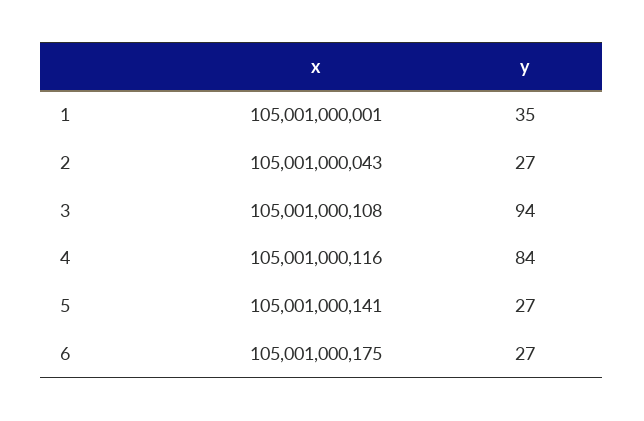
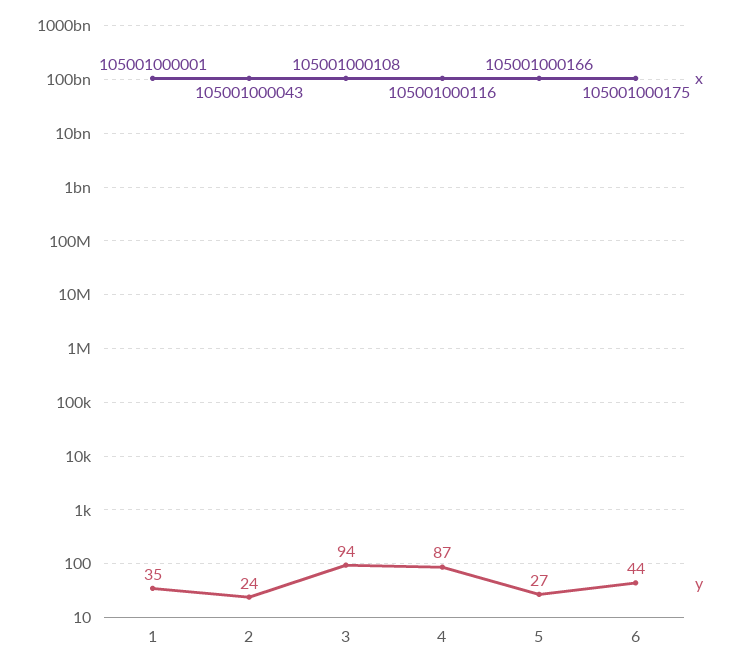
y, 2: 27 -> 24
y, 4: 84 -> 87
x, 5: 105001000141 -> 105001000166
y, 6: 27 -> 44

